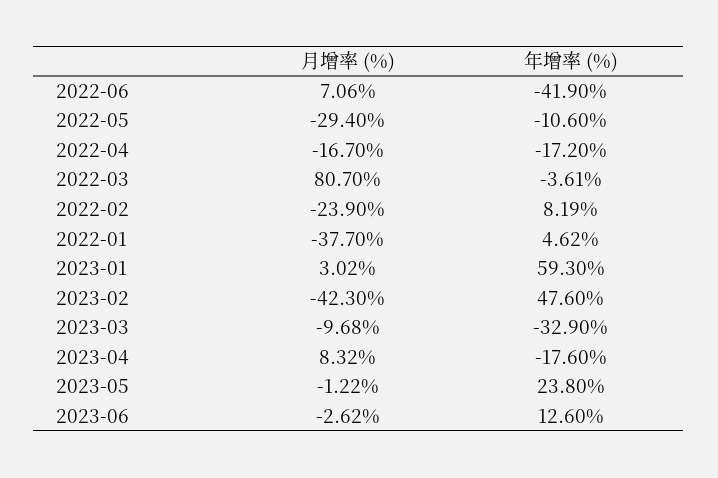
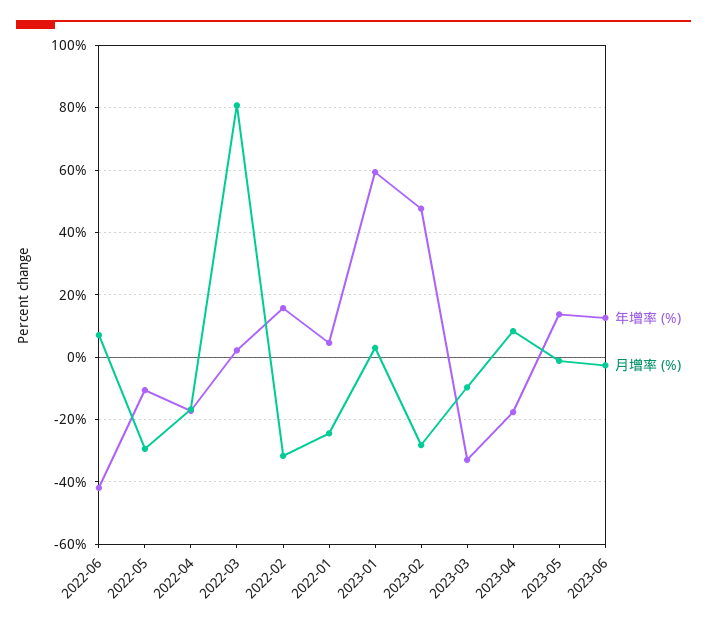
年增率 (%), 2022-03: -3.61 -> 2
月增率 (%), 2022-02: -23.9 -> -32
年增率 (%), 2022-02: 8.19 -> 16
月增率 (%), 2022-01: -37.7 -> -24
月增率 (%), 2023-02: -42.3 -> -28
年增率 (%), 2023-05: 23.8 -> 14

